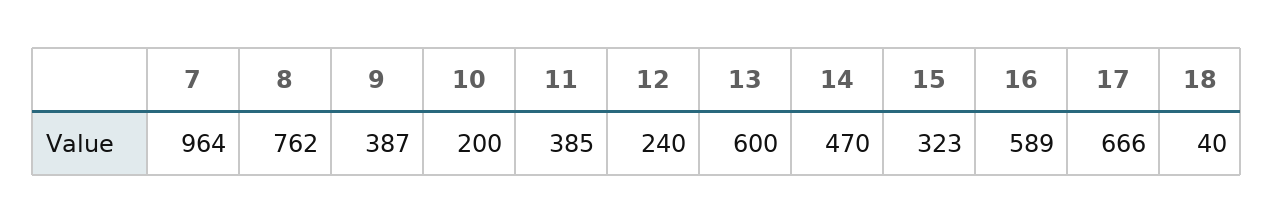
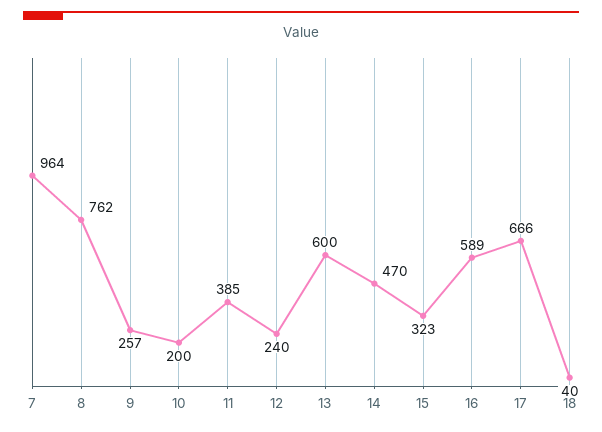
9: 387 -> 257

